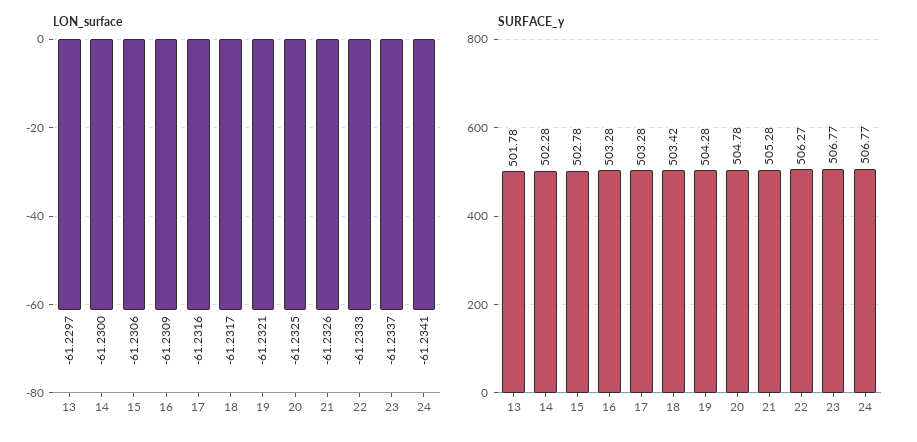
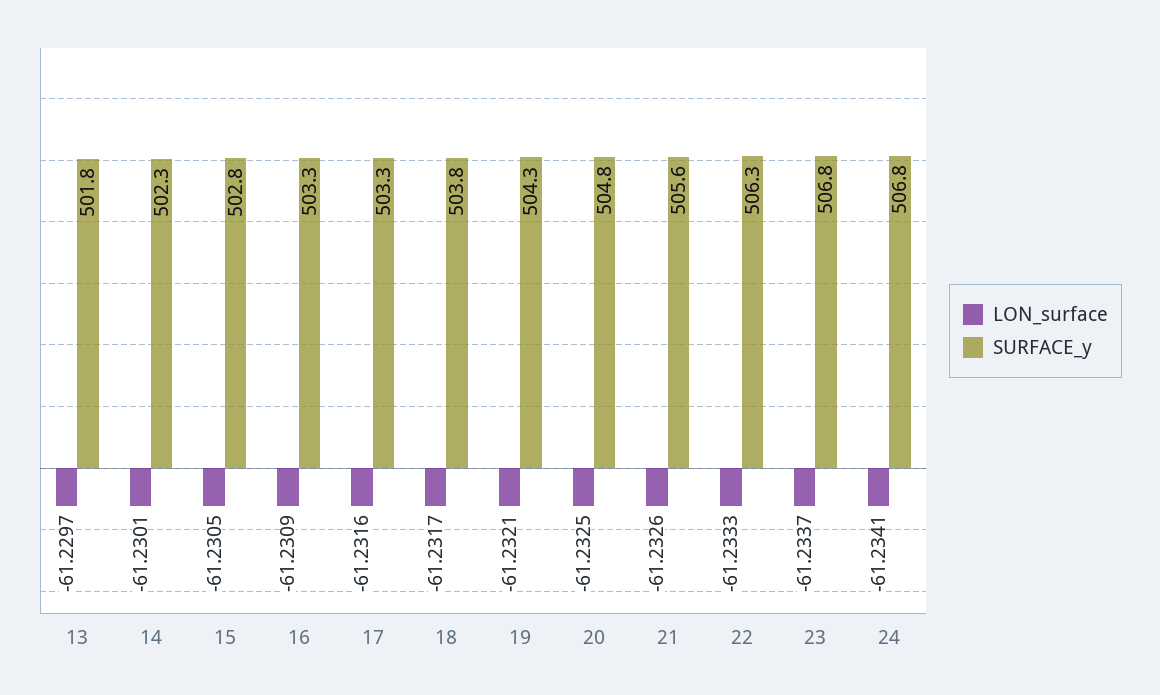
LON_surface, 14: -61.23 -> -61.2301
LON_surface, 15: -61.2306 -> -61.2305
SURFACE_y, 18: 503.42 -> 503.8
SURFACE_y, 21: 505.28 -> 505.6

